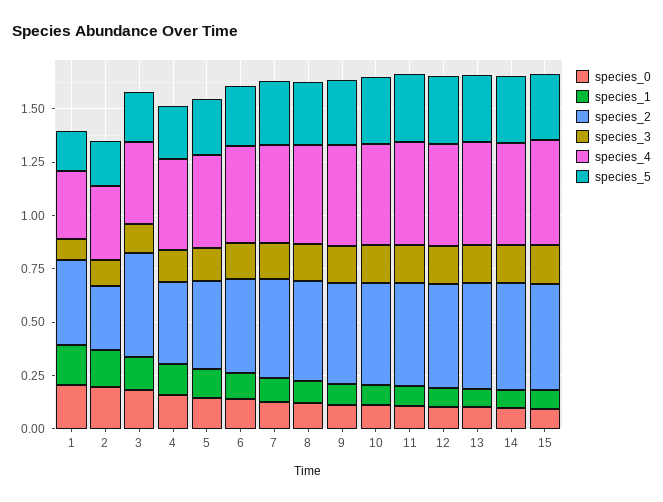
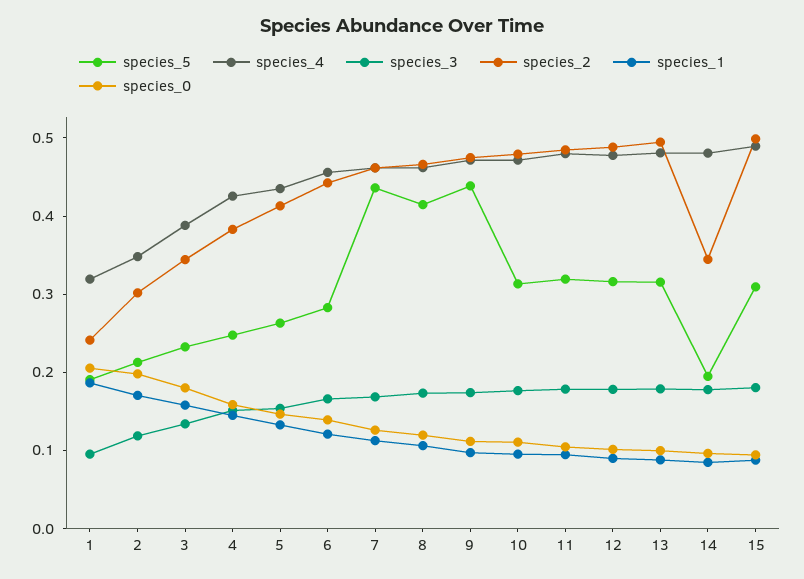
species_2, 1: 0.4 -> 0.24
species_2, 3: 0.5 -> 0.34
species_5, 7: 0.3 -> 0.44
species_5, 8: 0.3 -> 0.42
species_5, 9: 0.3 -> 0.44
species_2, 14: 0.5 -> 0.34
species_5, 14: 0.3 -> 0.2

